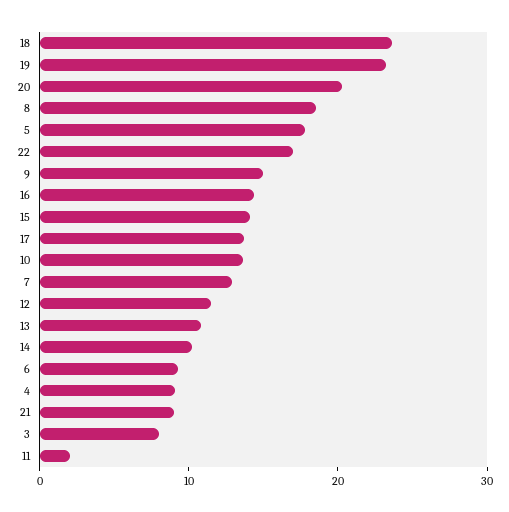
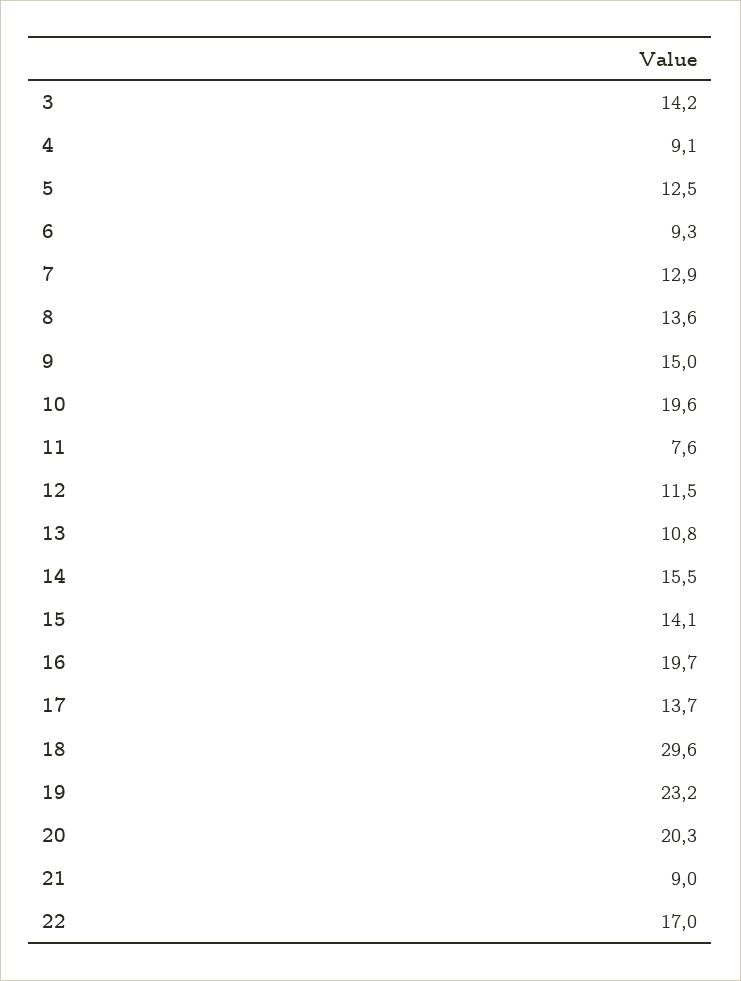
18: 24 -> 29.6
8: 18 -> 13.6
5: 18 -> 12.5
16: 14 -> 19.7
10: 14 -> 19.6
14: 10 -> 15.5
3: 8 -> 14.2
11: 2 -> 7.6

